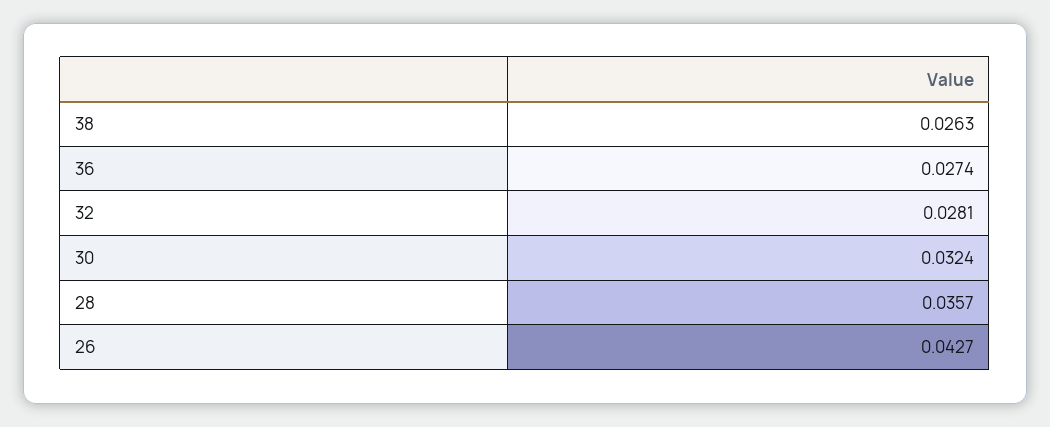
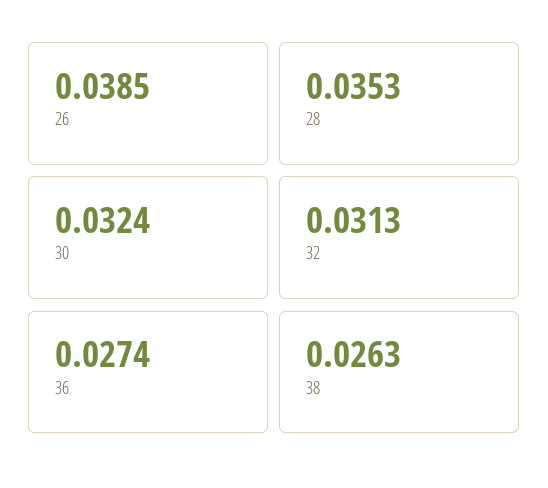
32: 0.0281 -> 0.0313
28: 0.0357 -> 0.0353
26: 0.0427 -> 0.0385

